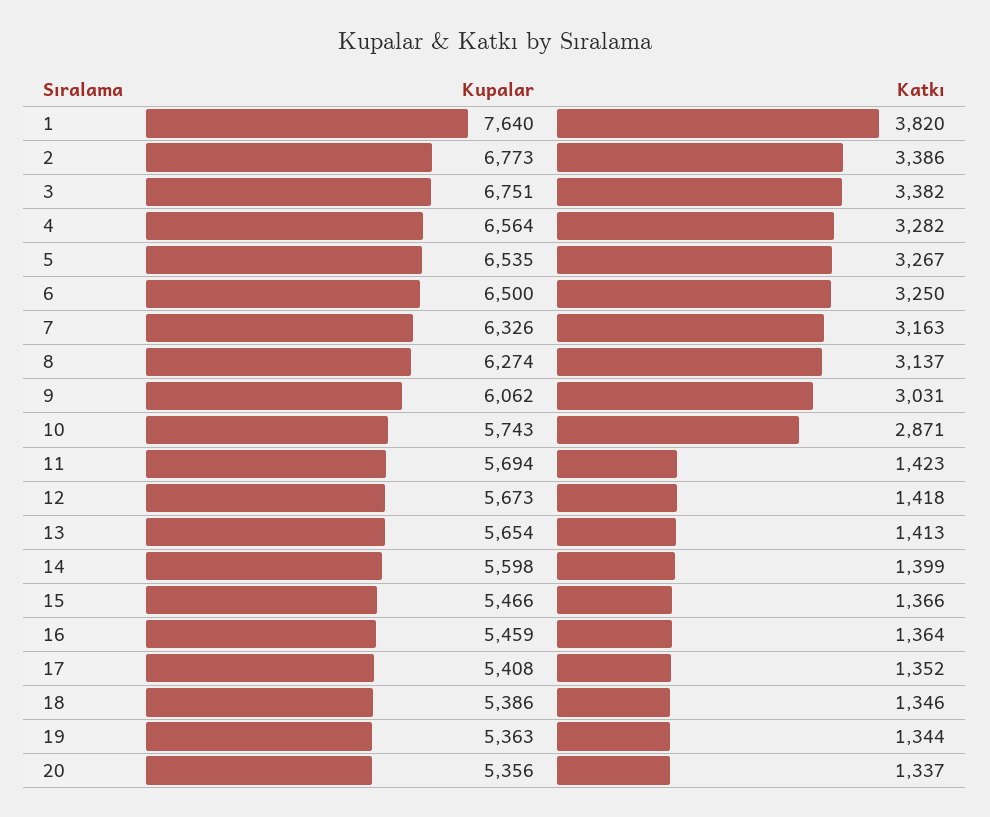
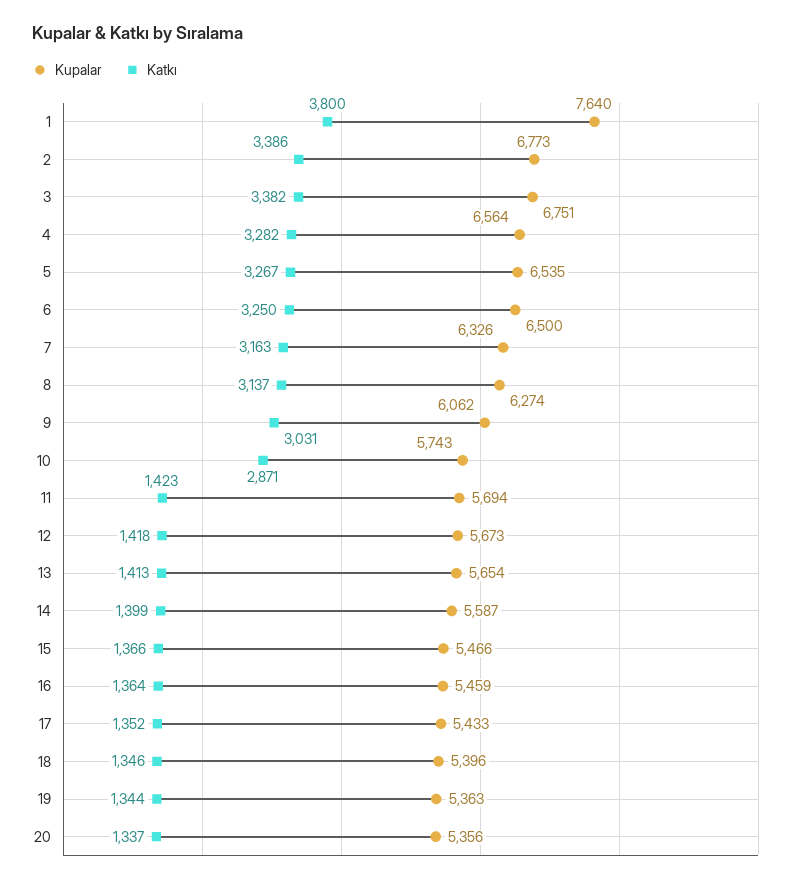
Katkı, 1: 3820 -> 3800
Kupalar, 14: 5598 -> 5587
Kupalar, 17: 5408 -> 5433
Kupalar, 18: 5386 -> 5396

